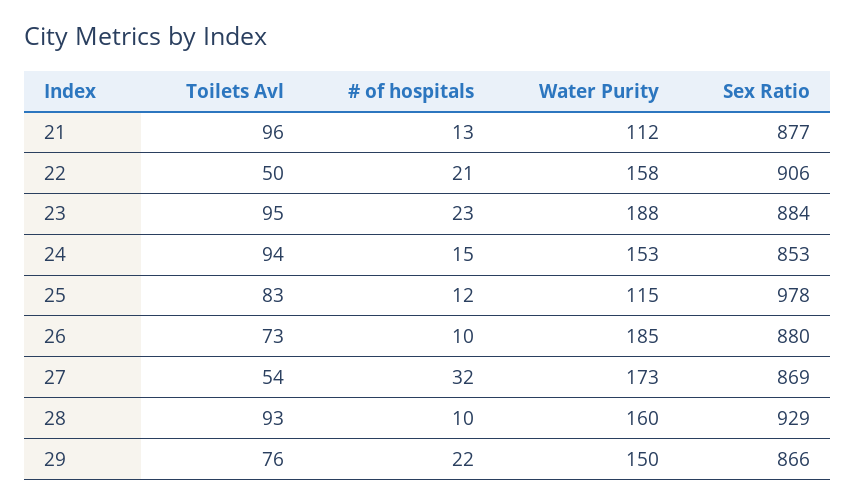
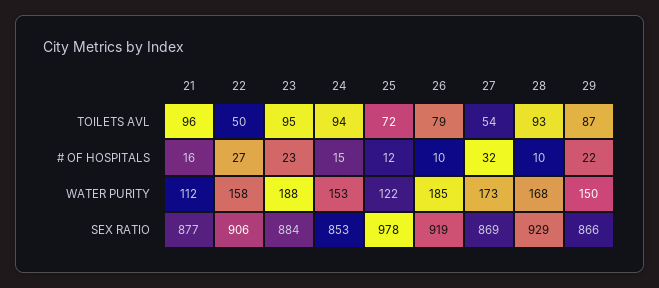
# of hospitals, 21: 13 -> 16
# of hospitals, 22: 21 -> 27
Toilets Avl, 25: 83 -> 72
Water Purity, 25: 115 -> 122
Toilets Avl, 26: 73 -> 79
Sex Ratio, 26: 880 -> 919
Water Purity, 28: 160 -> 168
Toilets Avl, 29: 76 -> 87

